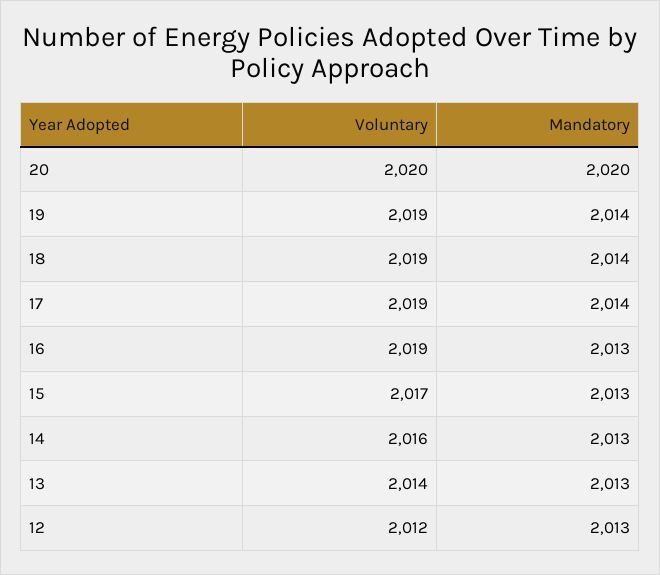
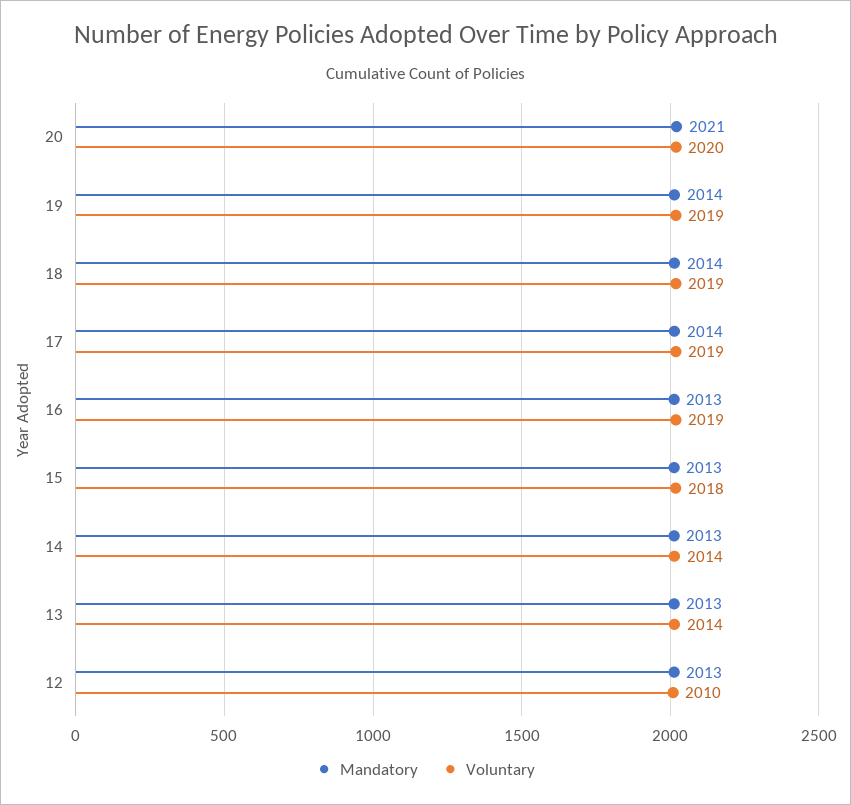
Mandatory, 20: 2020 -> 2021
Voluntary, 15: 2017 -> 2018
Voluntary, 14: 2016 -> 2014
Voluntary, 12: 2012 -> 2010

